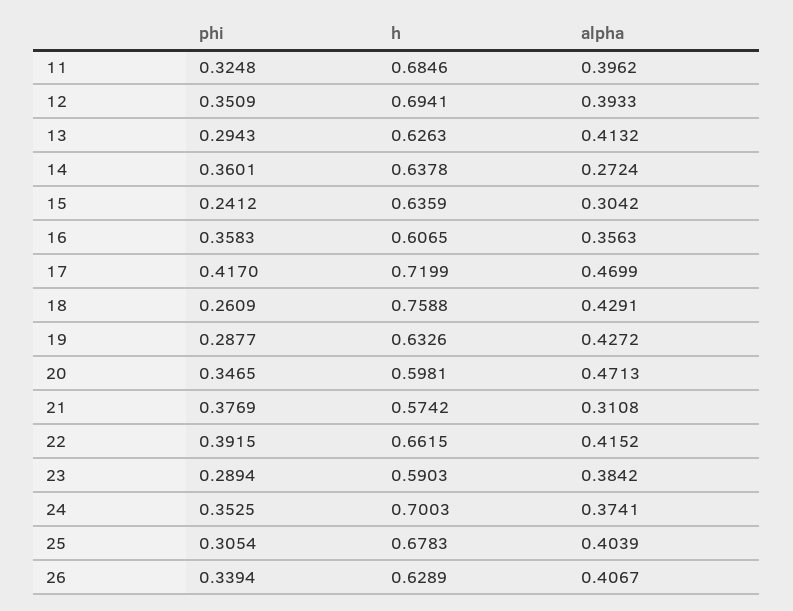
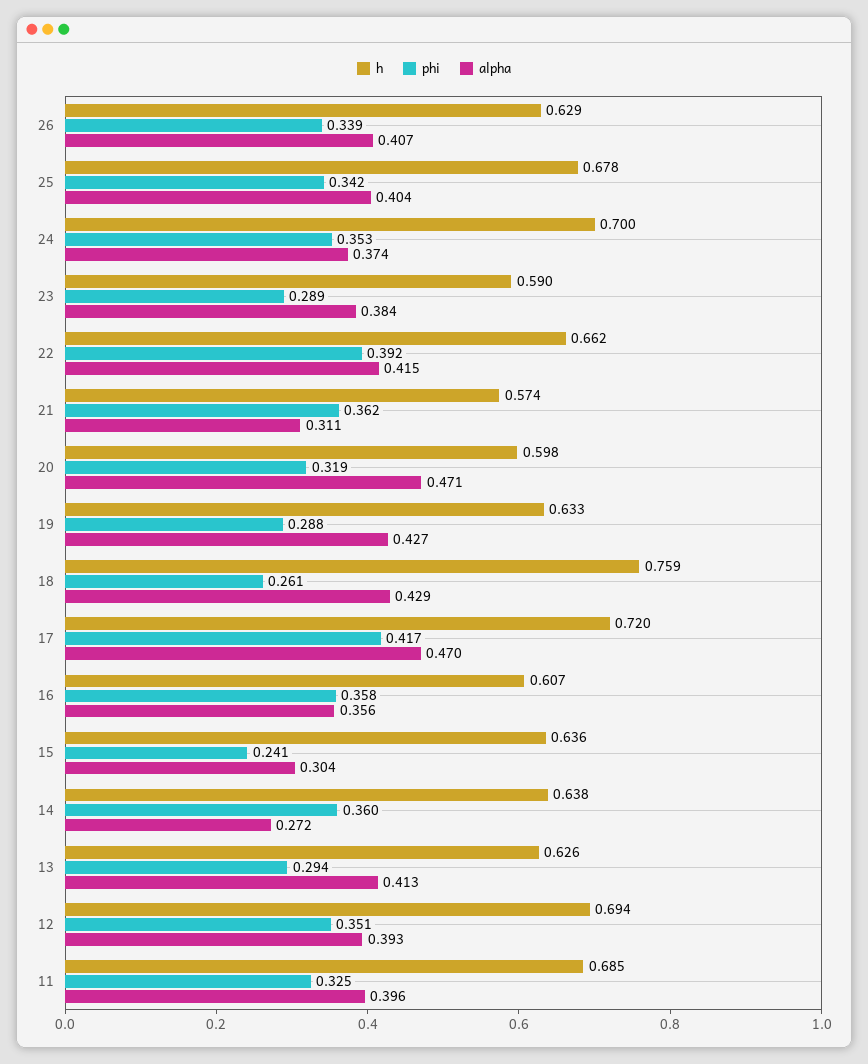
phi, 20: 0.3465 -> 0.319
phi, 21: 0.3769 -> 0.362
phi, 25: 0.3054 -> 0.342

